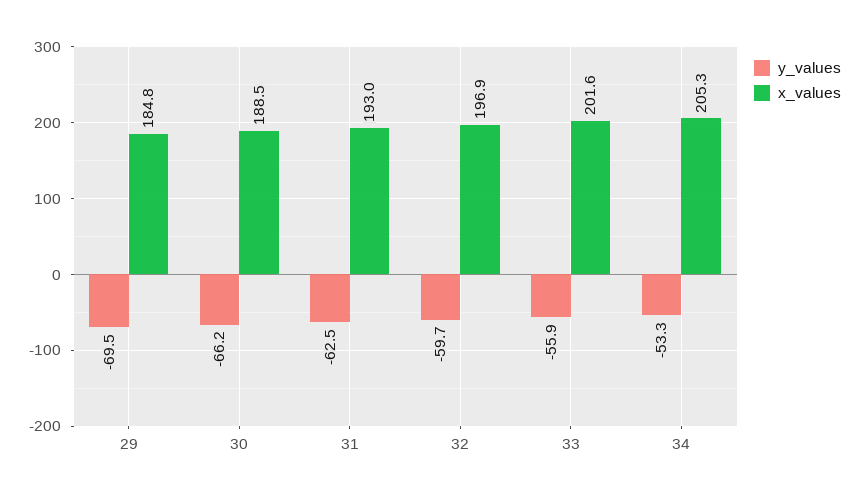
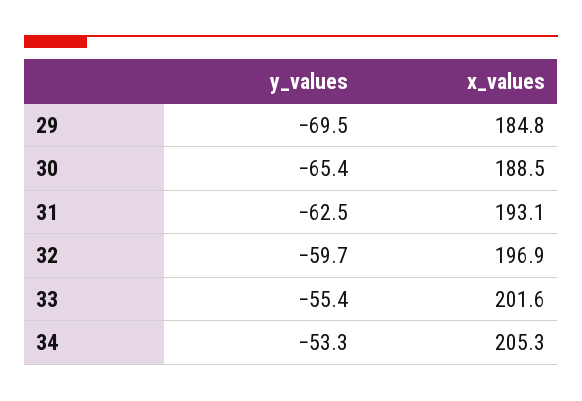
y_values, 30: -66.2 -> -65.4
x_values, 31: 193 -> 193.1
y_values, 33: -55.9 -> -55.4

